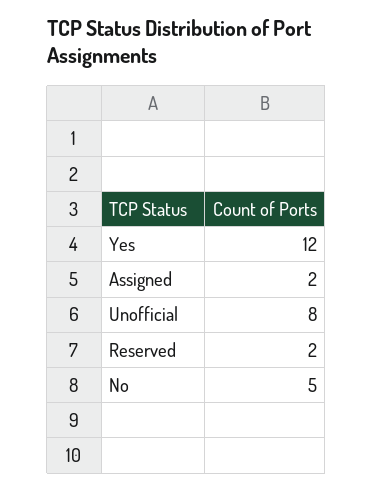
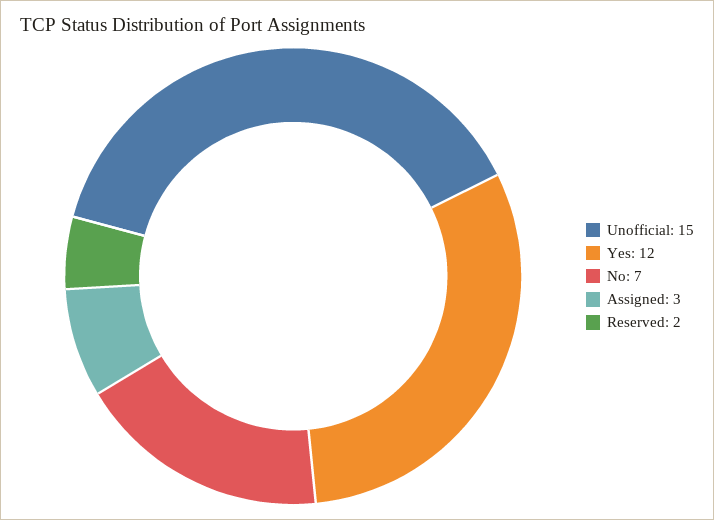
Assigned: 2 -> 3
Unofficial: 8 -> 15
No: 5 -> 7

